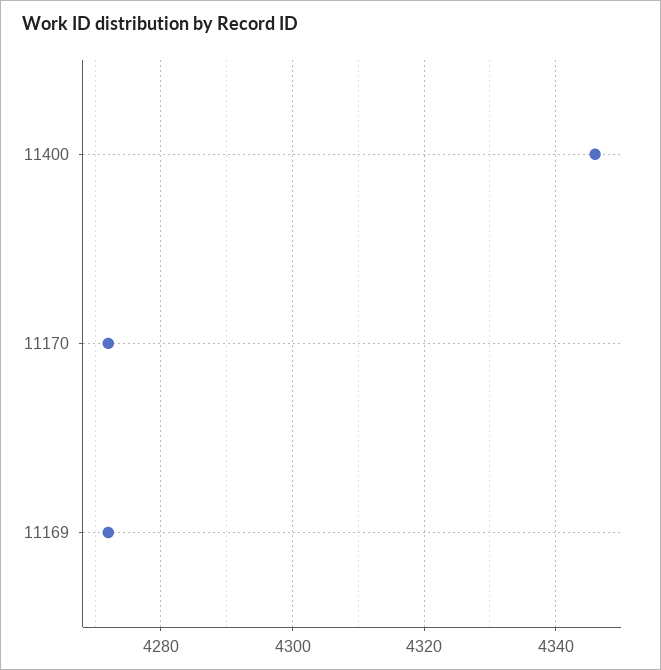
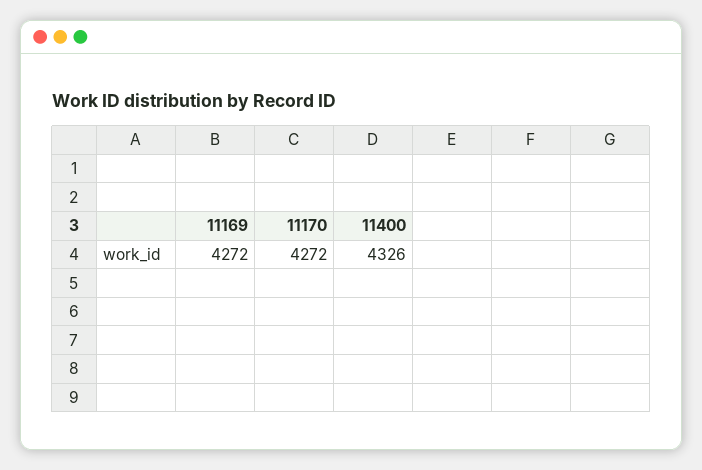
11400: 4345 -> 4326

